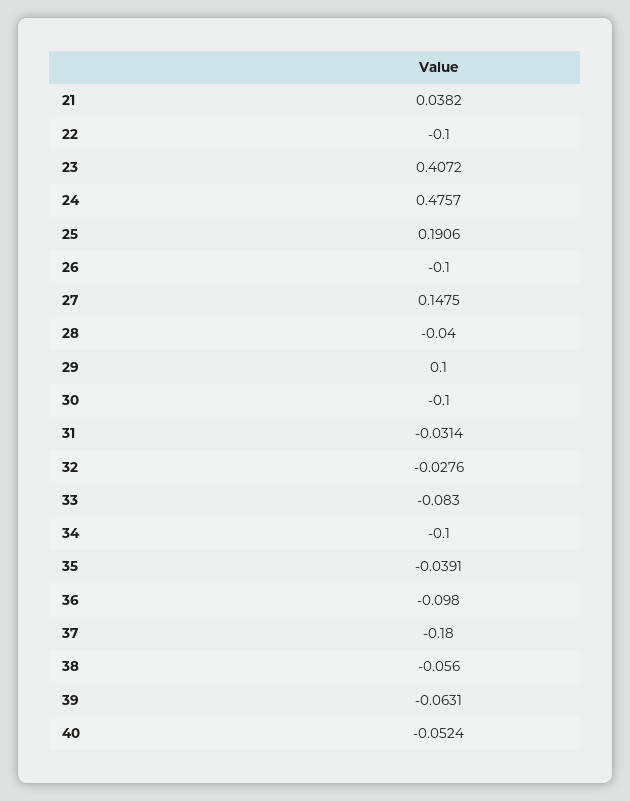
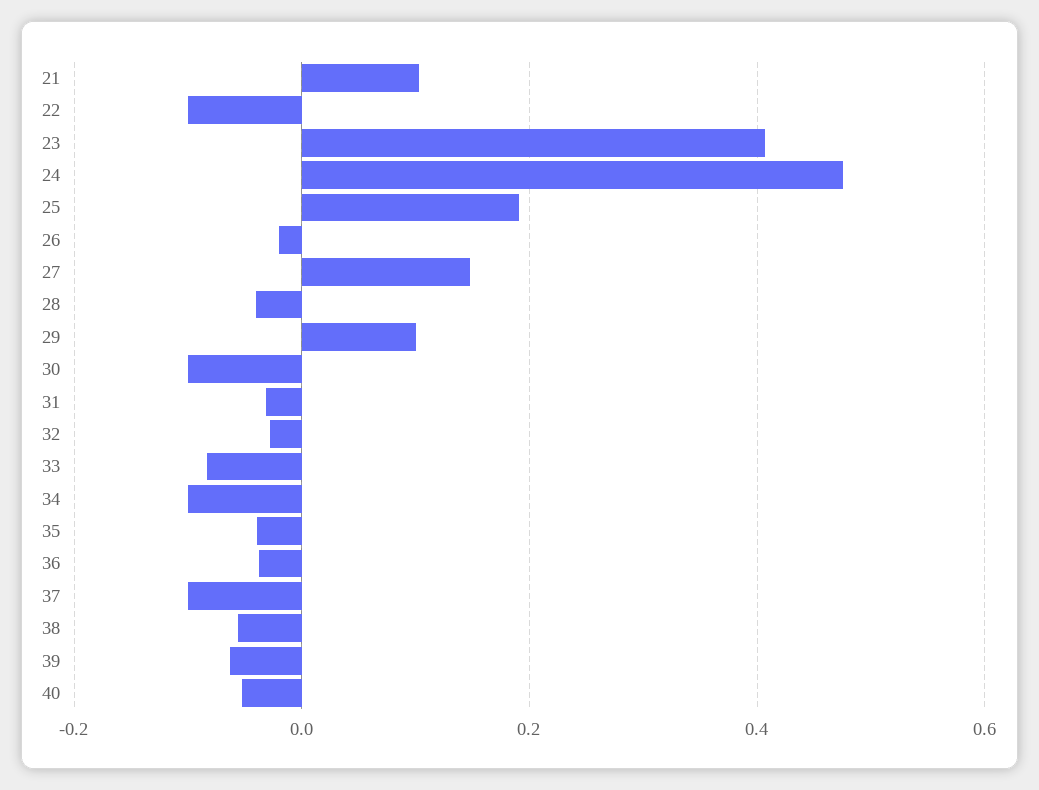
21: 0.0382 -> 0.1
26: -0.1 -> -0.02
36: -0.098 -> -0.04
37: -0.18 -> -0.1

